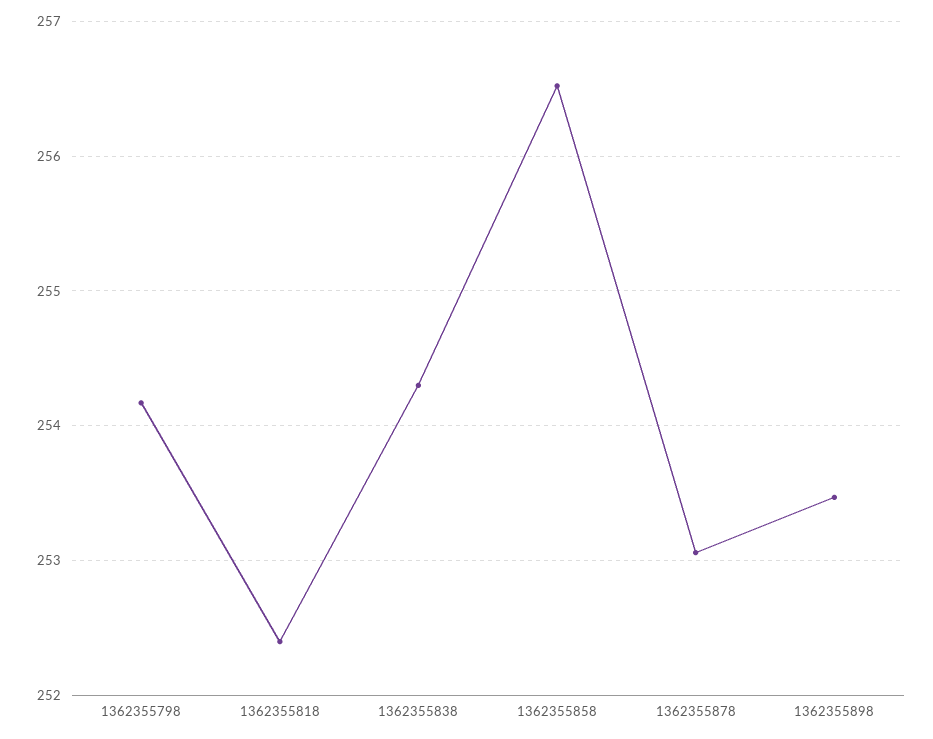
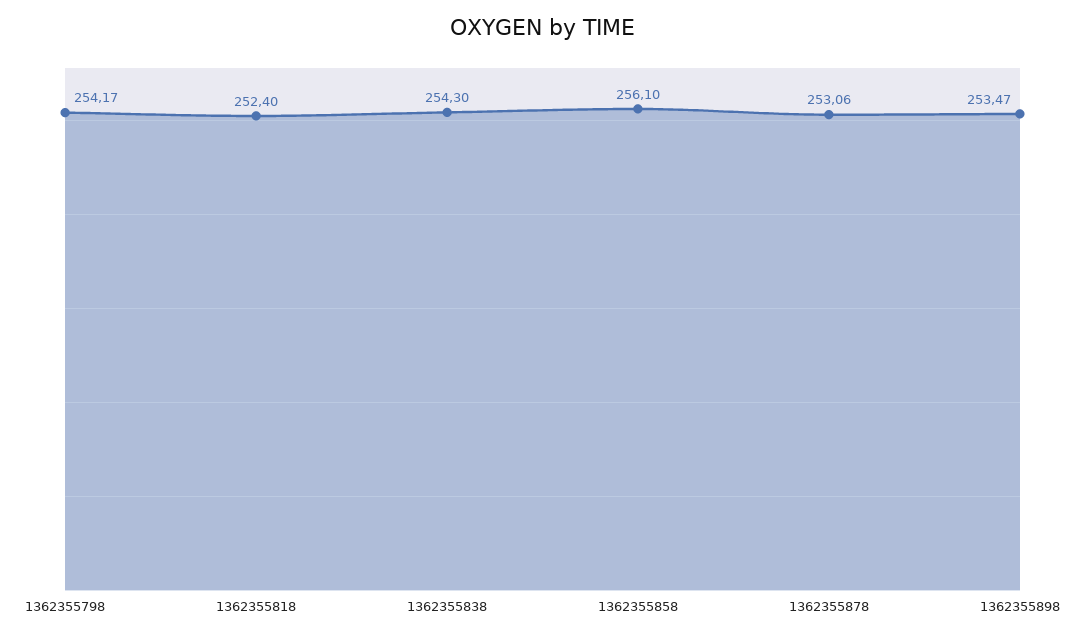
1362355858: 256.5 -> 256.1

